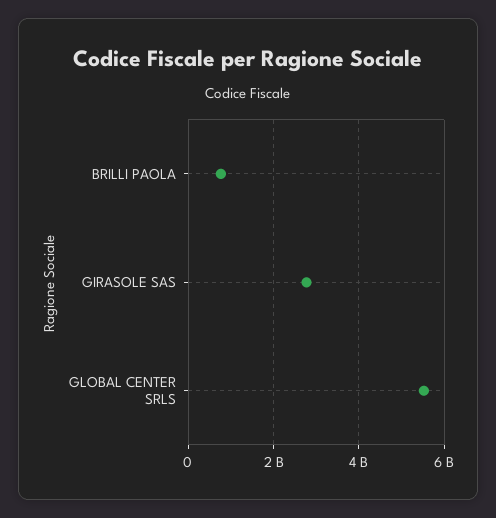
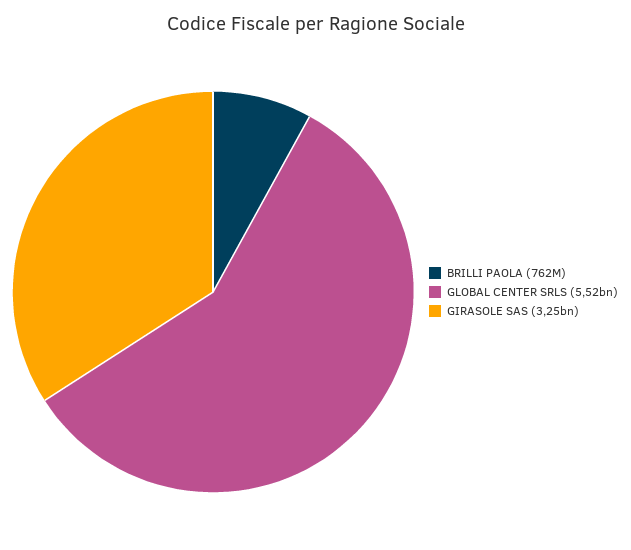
GIRASOLE SAS: 2800000000 -> 3250000000

